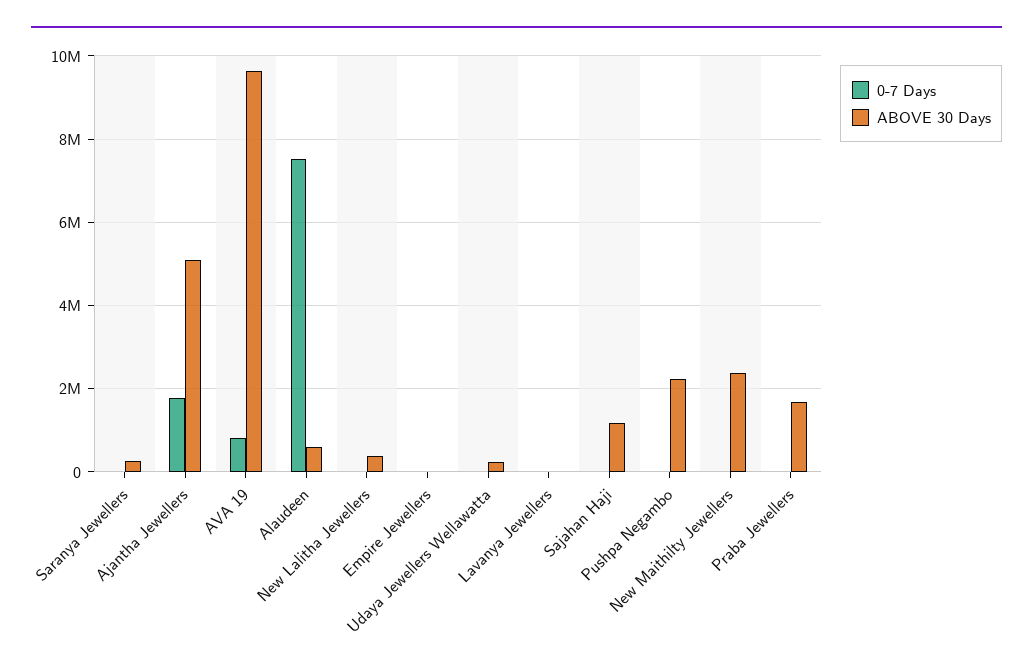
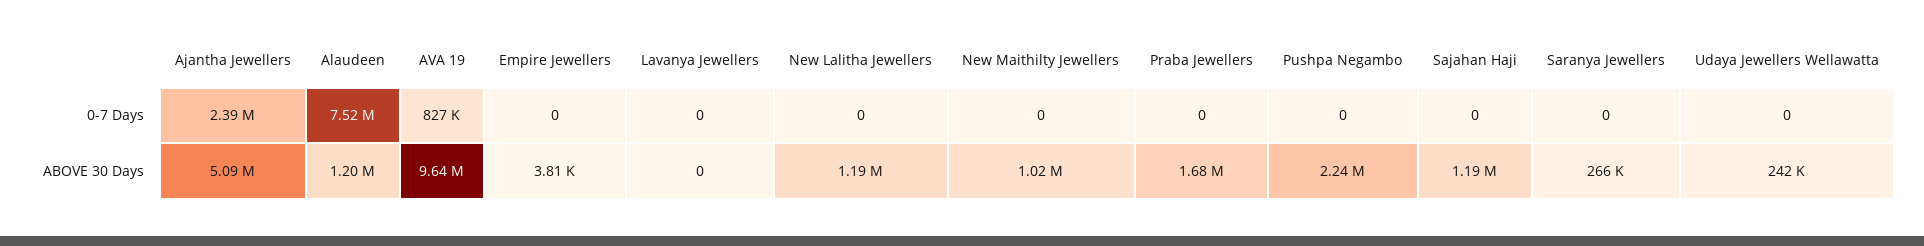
0-7 Days, Ajantha Jewellers: 1800000 -> 2390000
ABOVE 30 Days, Alaudeen: 600000 -> 1200000
ABOVE 30 Days, New Lalitha Jewellers: 400000 -> 1190000
ABOVE 30 Days, New Maithilty Jewellers: 2400000 -> 1020000

